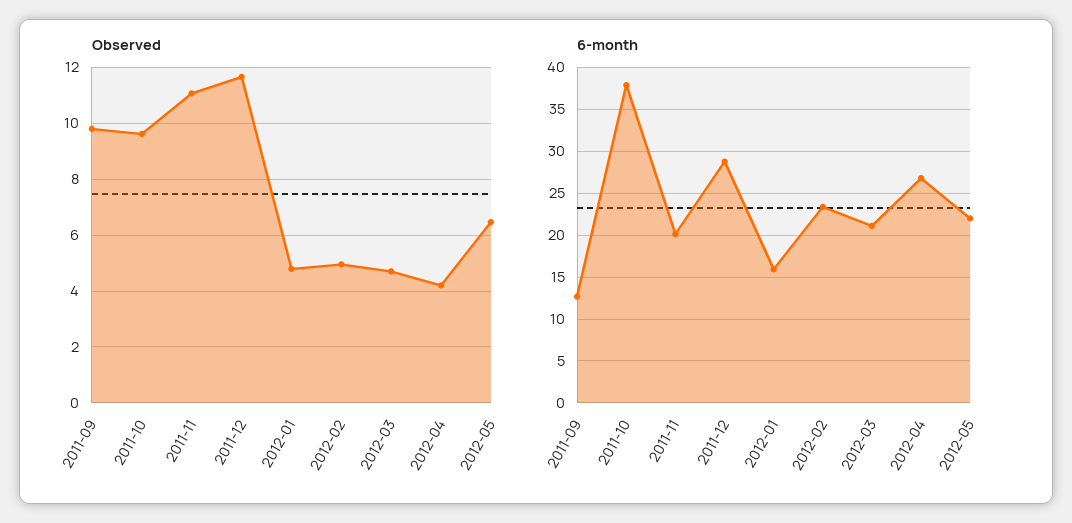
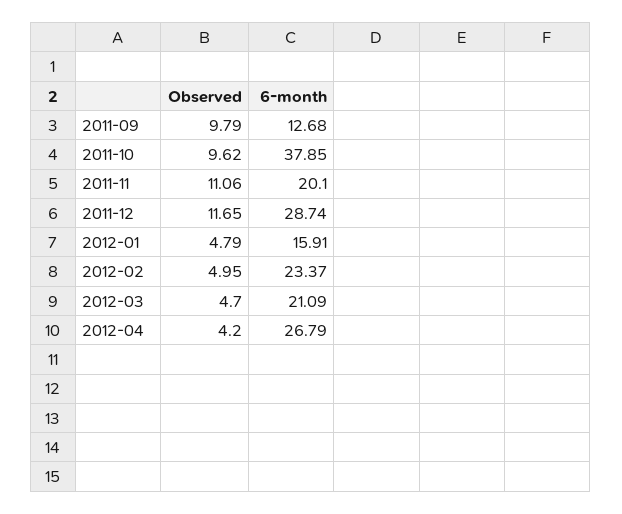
Observed, 2012-05: 6.5 -> none
6-month, 2012-05: 22 -> none

